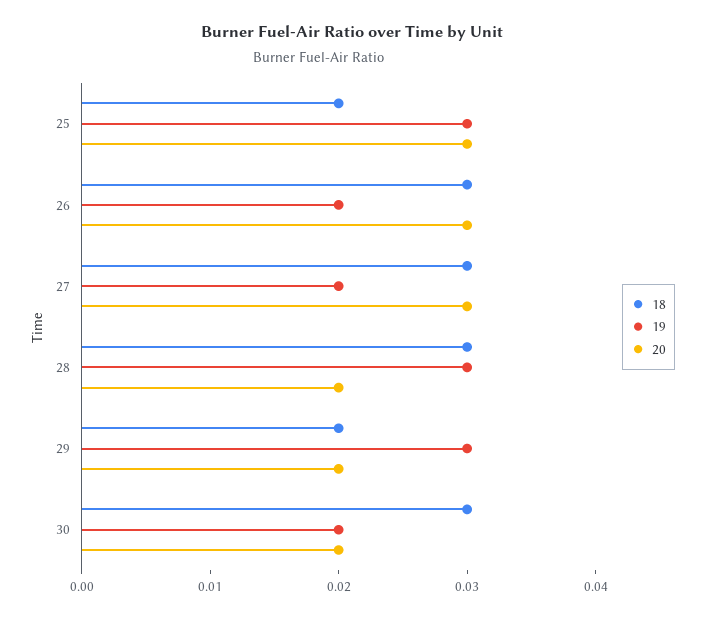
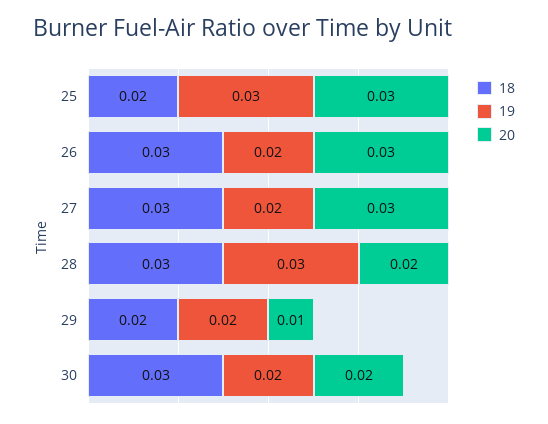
19, 29: 0.03 -> 0.02
20, 29: 0.02 -> 0.01

